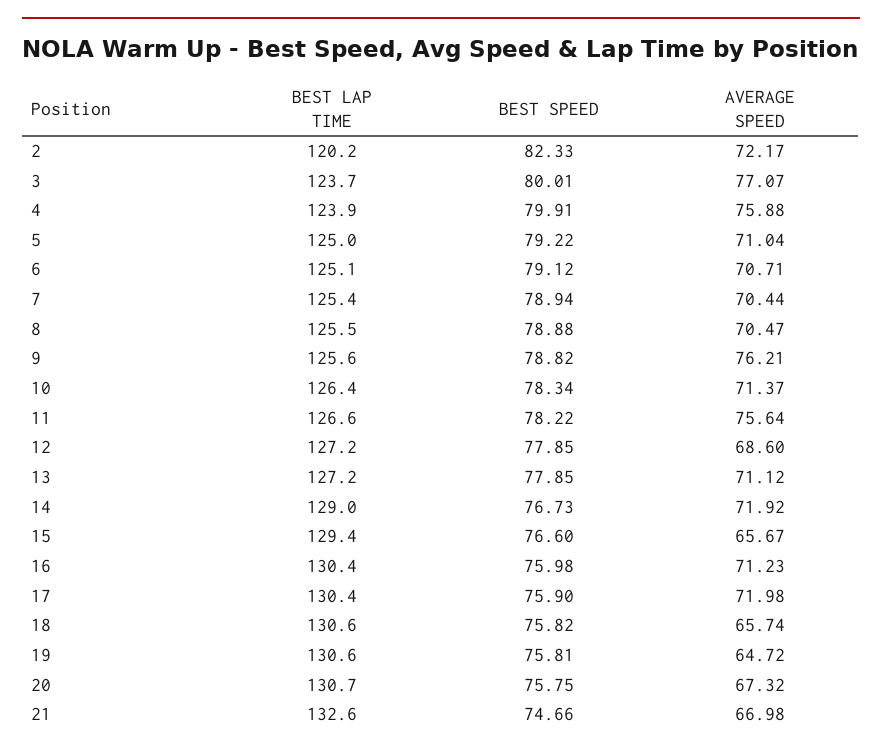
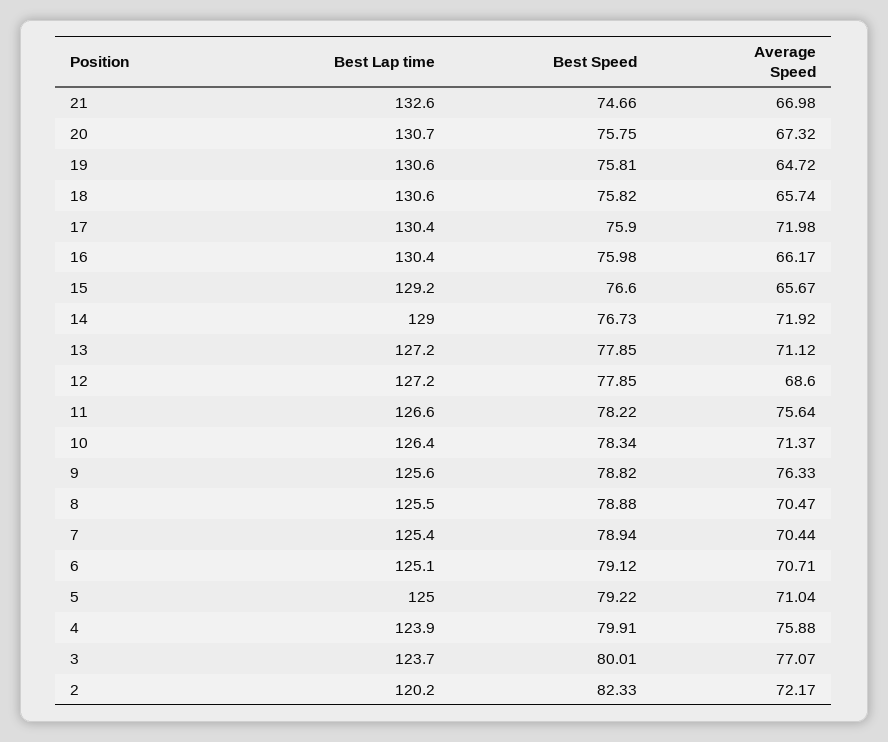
AVERAGE SPEED, 9: 76.21 -> 76.33
BEST LAP TIME, 15: 129.4 -> 129.2
AVERAGE SPEED, 16: 71.23 -> 66.17

